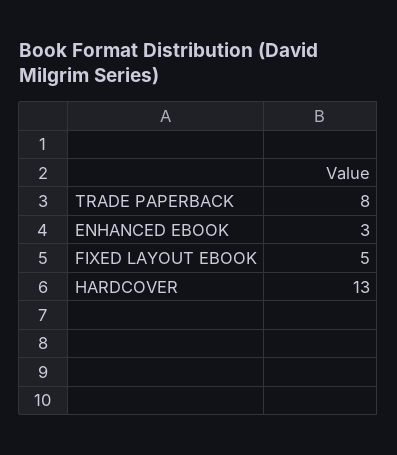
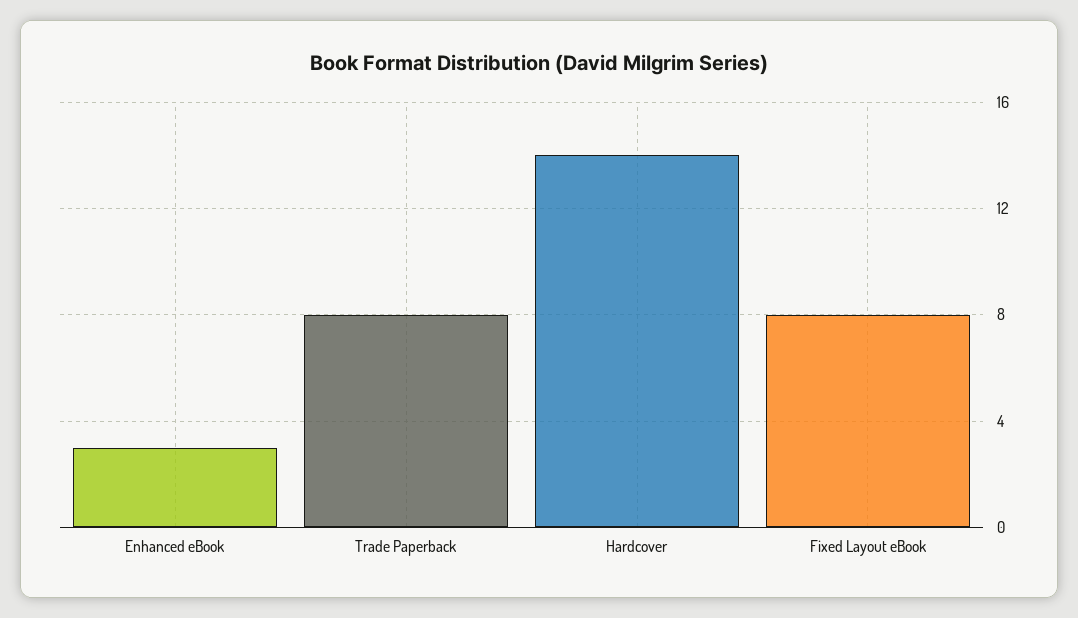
FIXED LAYOUT EBOOK: 5 -> 8
HARDCOVER: 13 -> 14

